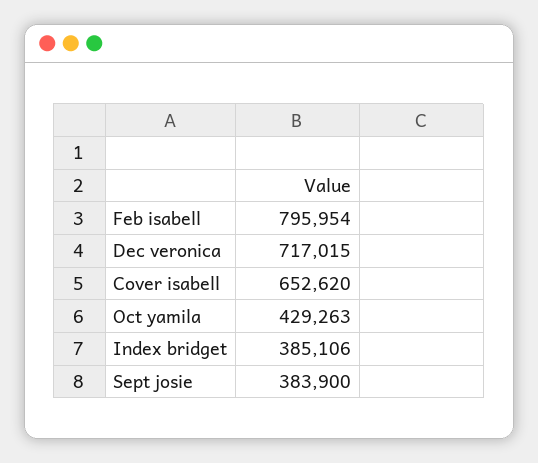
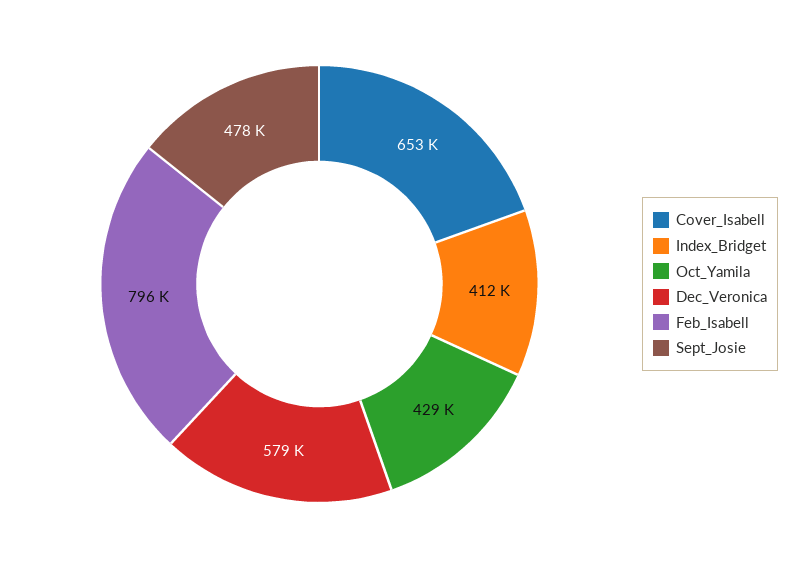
Dec veronica: 717015 -> 579000
Index bridget: 385106 -> 412000
Sept josie: 383900 -> 478000

